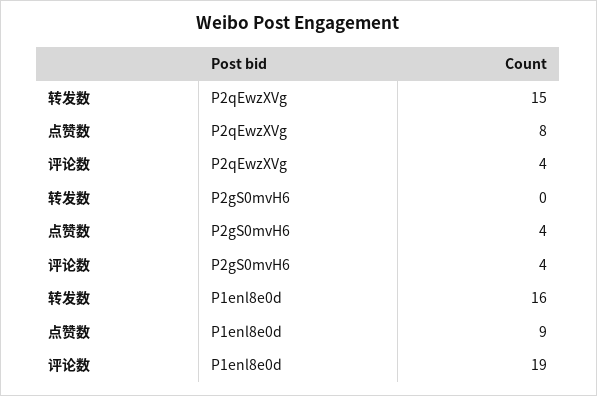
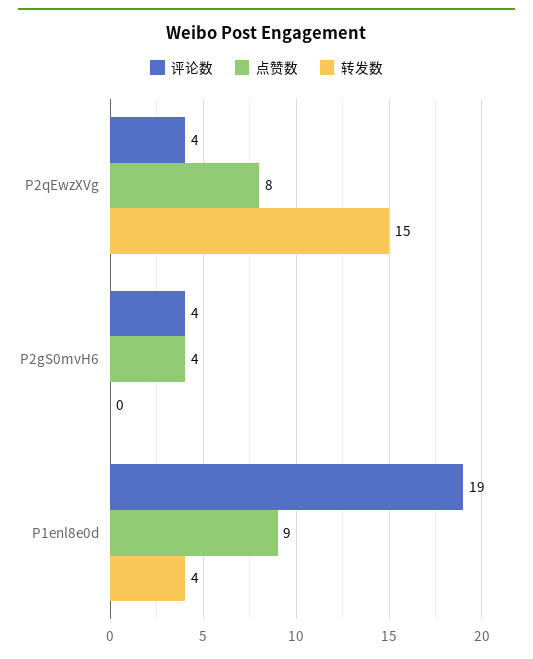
转发数, P1enl8e0d: 16 -> 4

